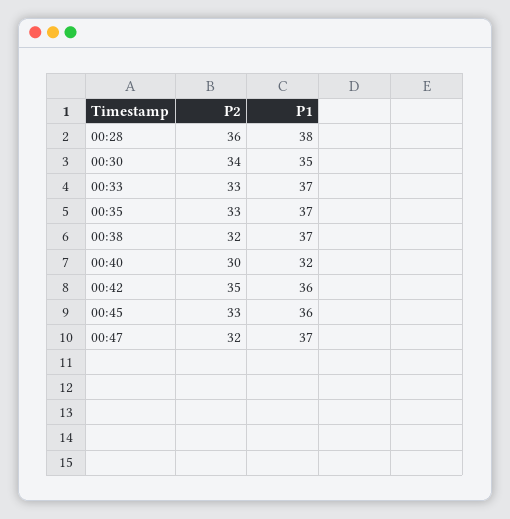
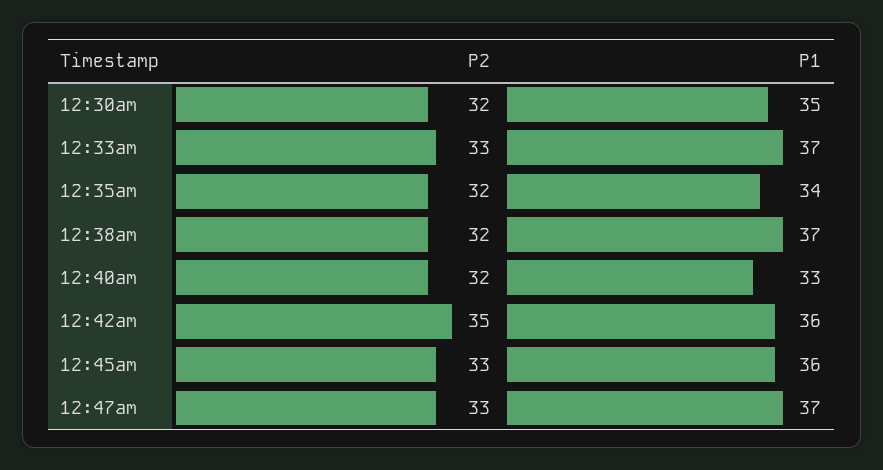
P2, 00:28: 36 -> none
P1, 00:28: 38 -> none
P2, 00:30: 34 -> 32
P2, 00:35: 33 -> 32
P1, 00:35: 37 -> 34
P2, 00:40: 30 -> 32
P1, 00:40: 32 -> 33
P2, 00:47: 32 -> 33

